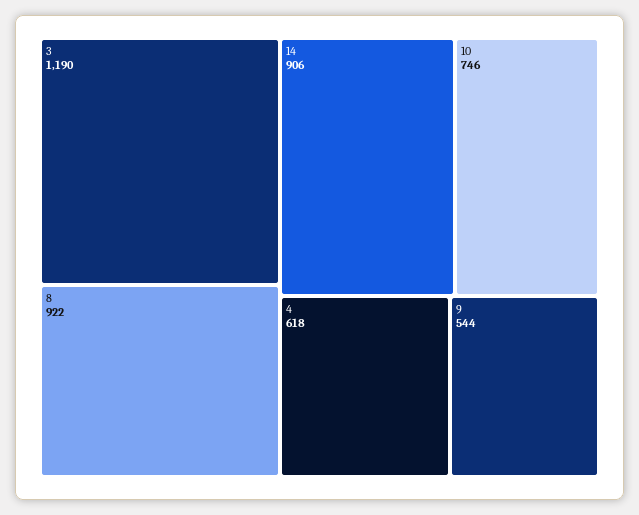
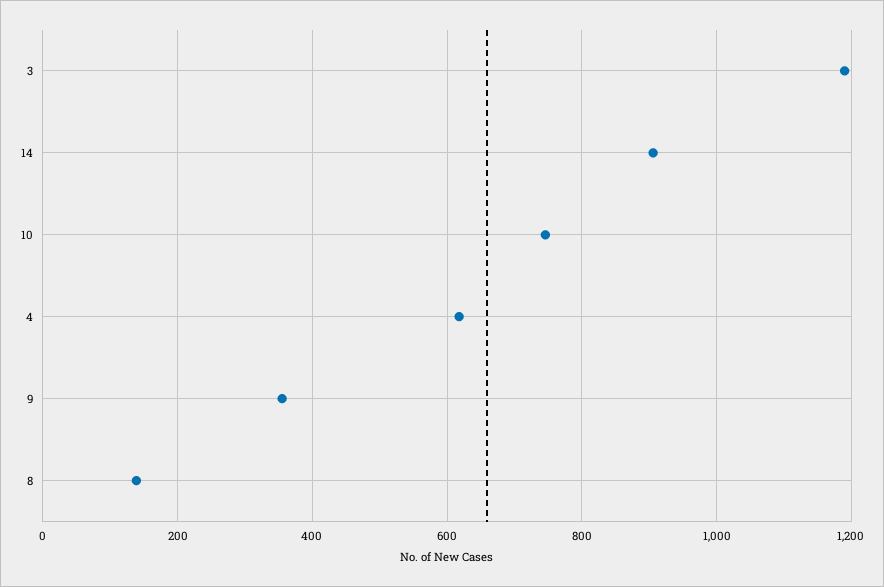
8: 922 -> 140
9: 544 -> 360

